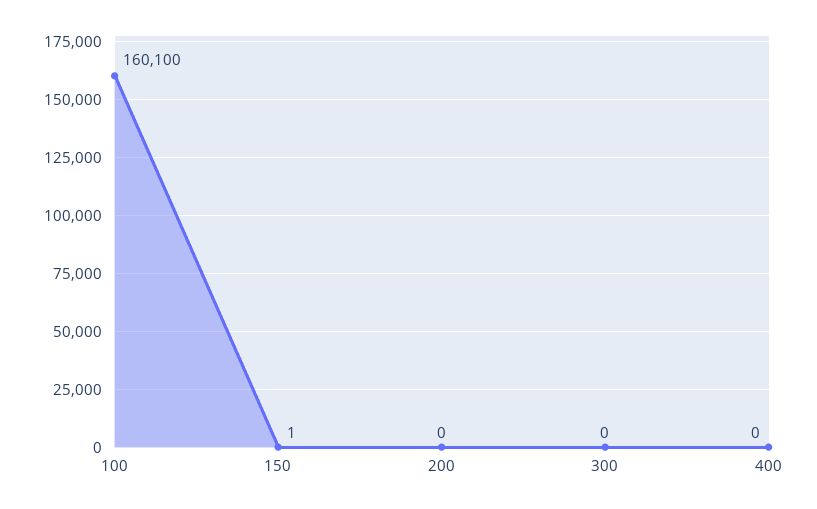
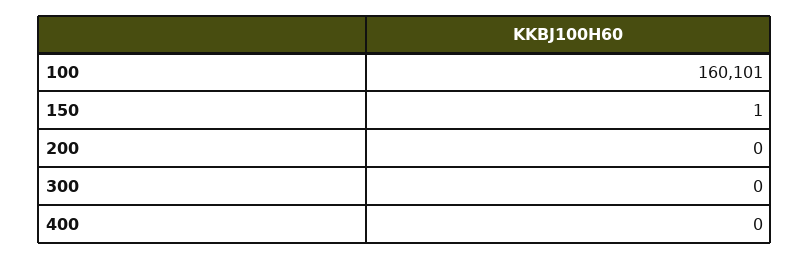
100: 160100 -> 160101

